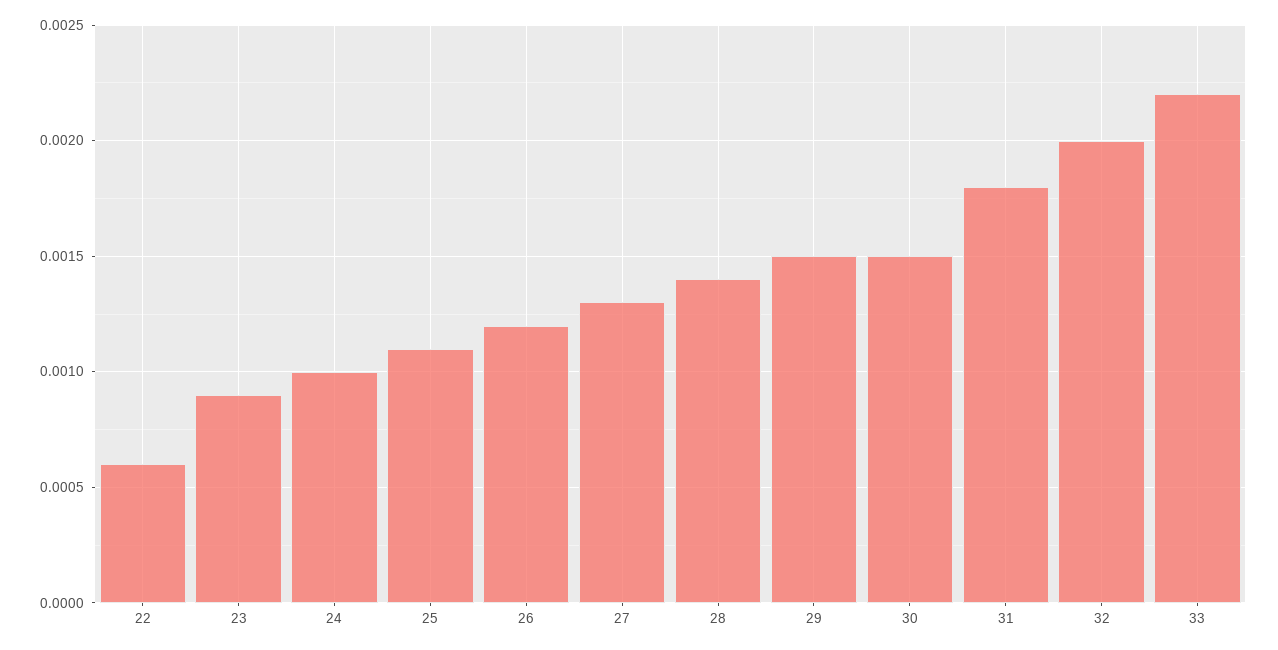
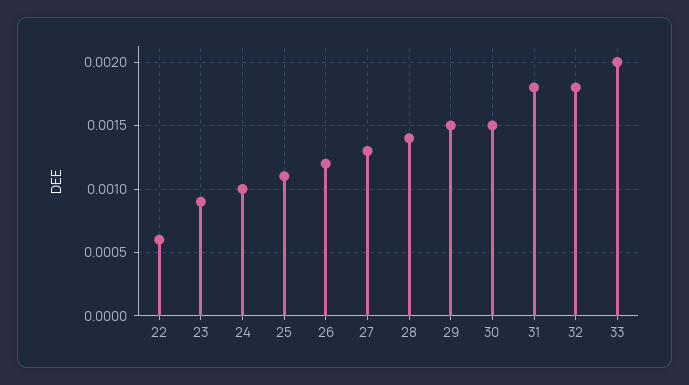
32: 0.002 -> 0.0018
33: 0.0022 -> 0.002

